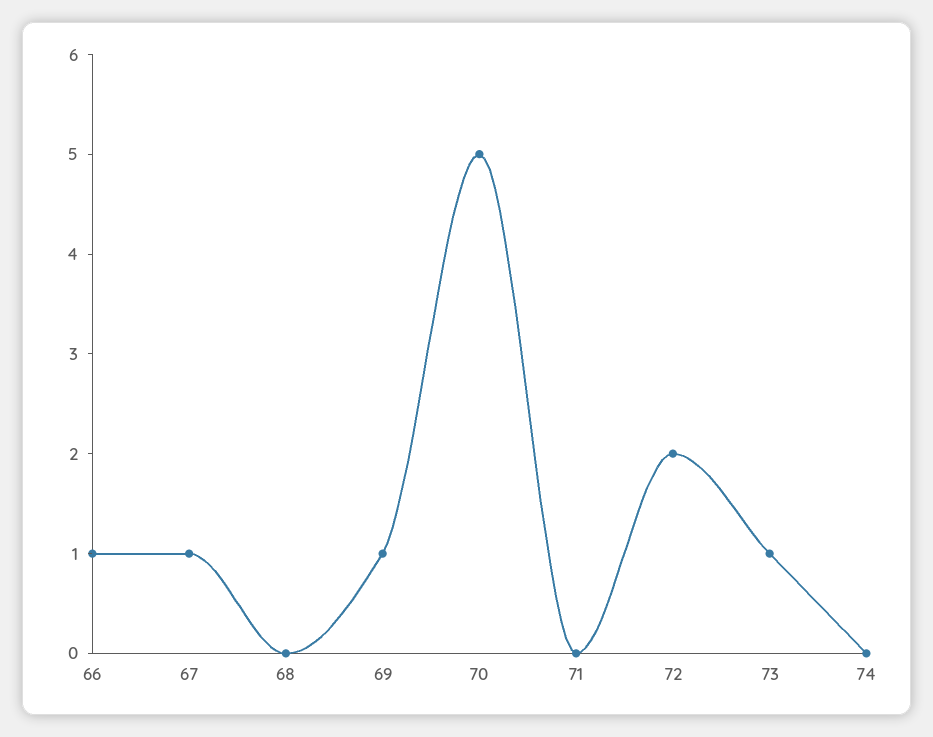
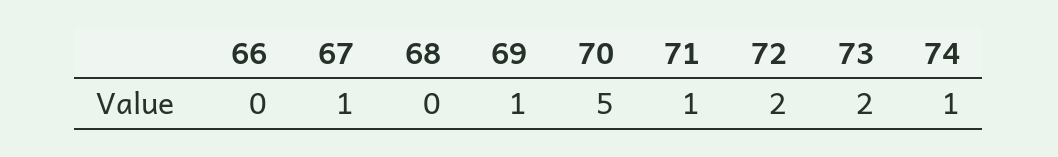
66: 1 -> 0
71: 0 -> 1
73: 1 -> 2
74: 0 -> 1

